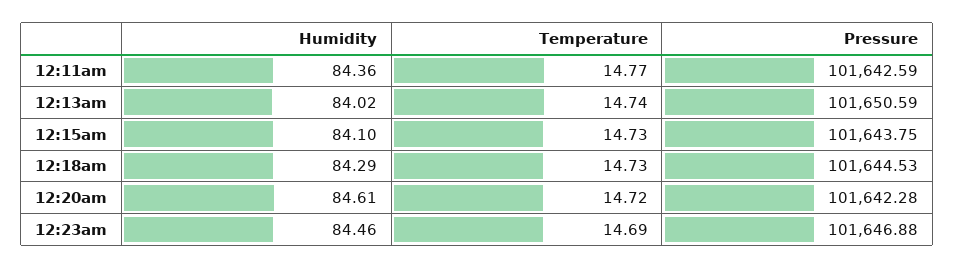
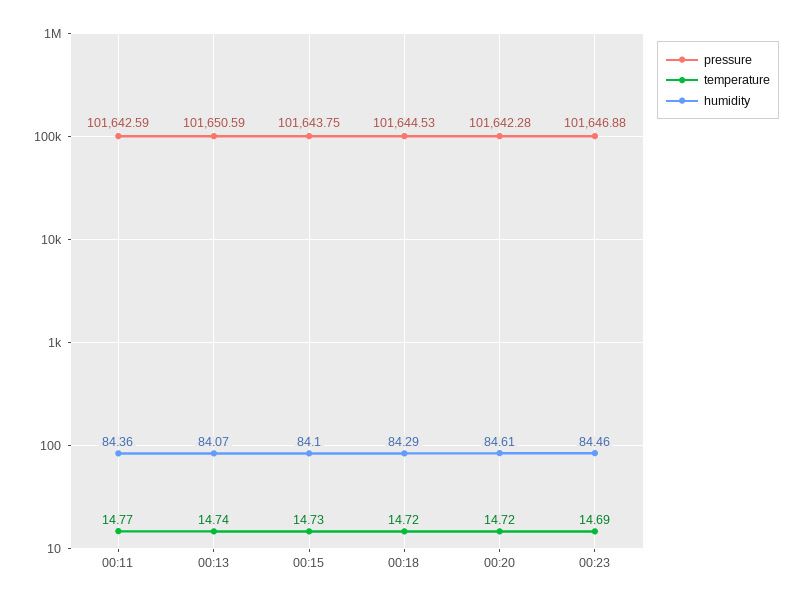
Humidity, 12:13am: 84.02 -> 84.07
Temperature, 12:18am: 14.73 -> 14.72

